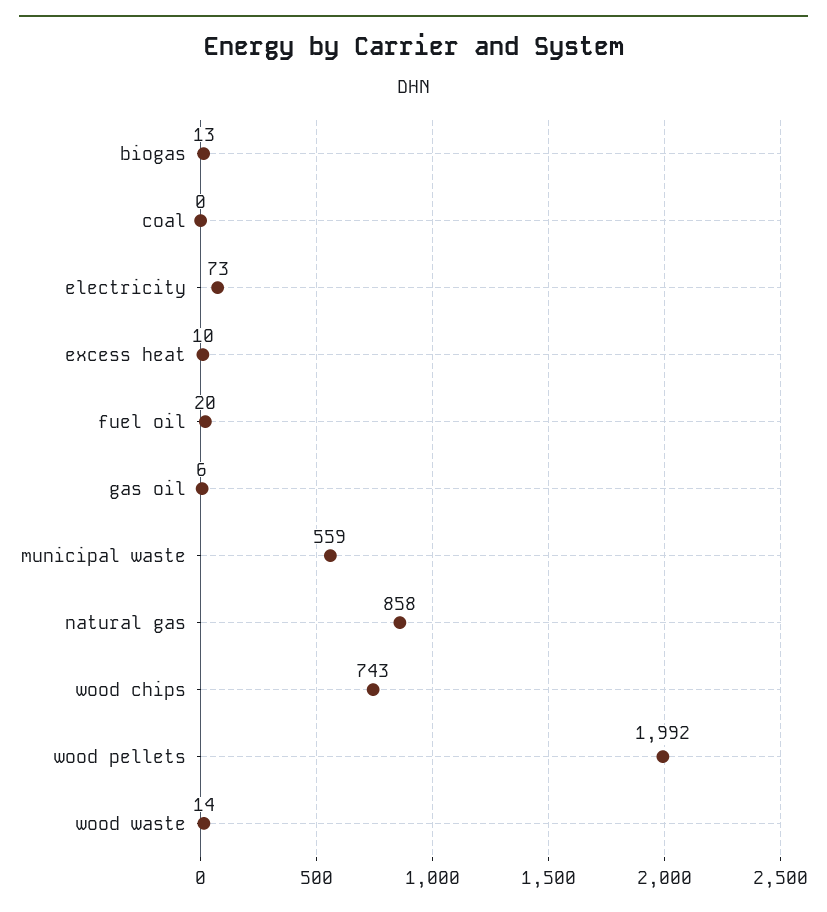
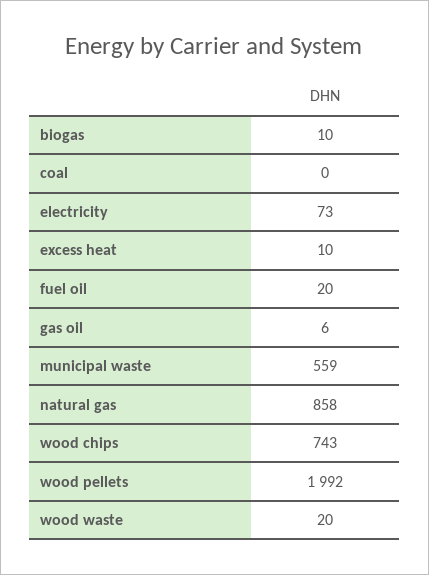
biogas: 13 -> 10
wood waste: 14 -> 20

